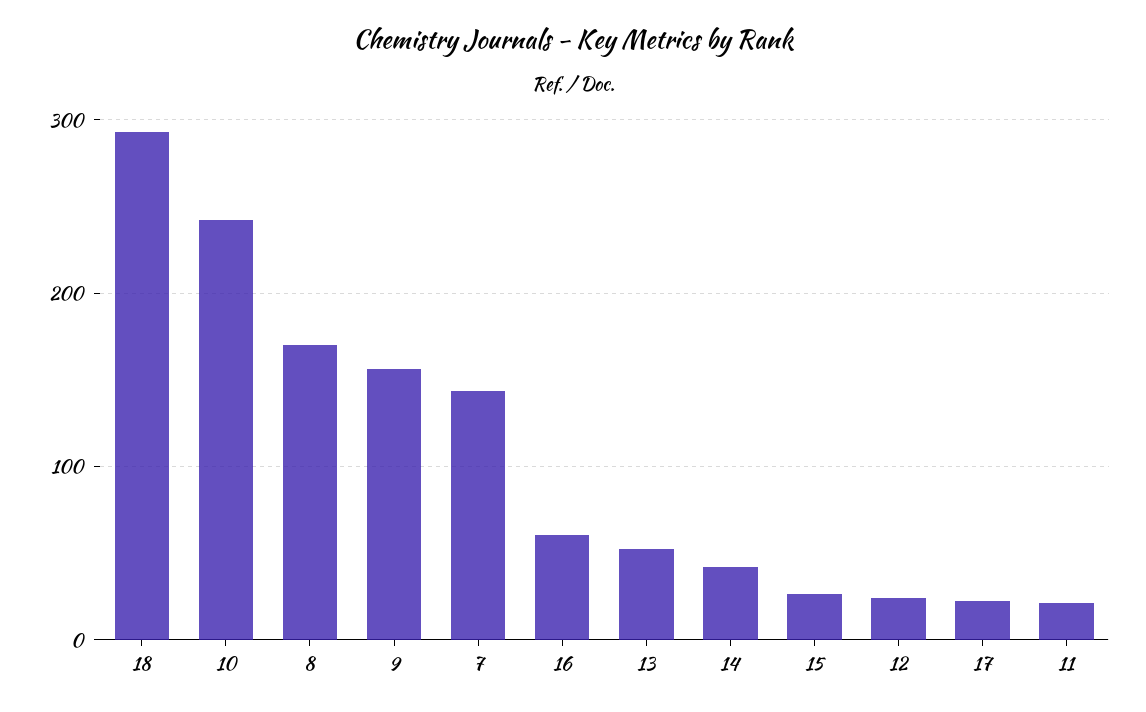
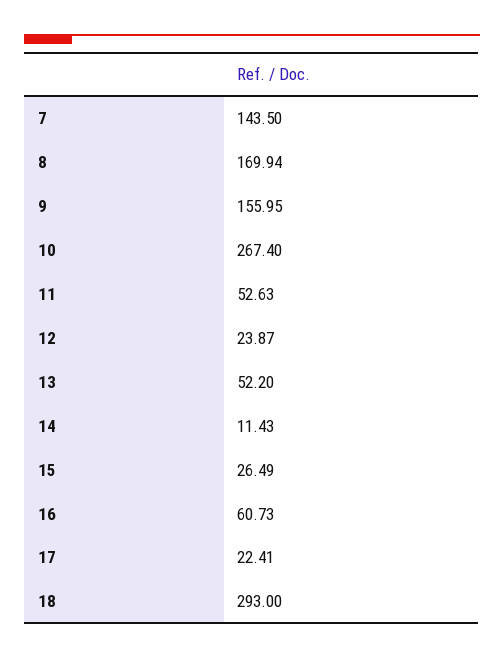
10: 240 -> 267.4
14: 40 -> 11.43
11: 20 -> 52.63

